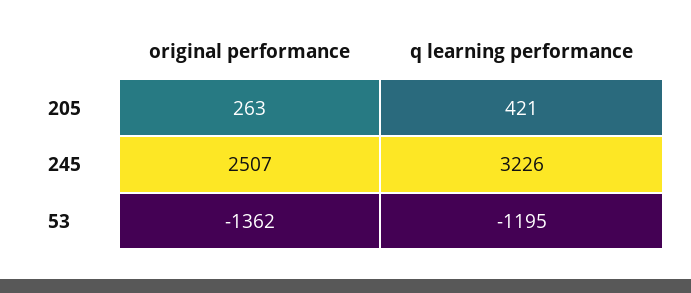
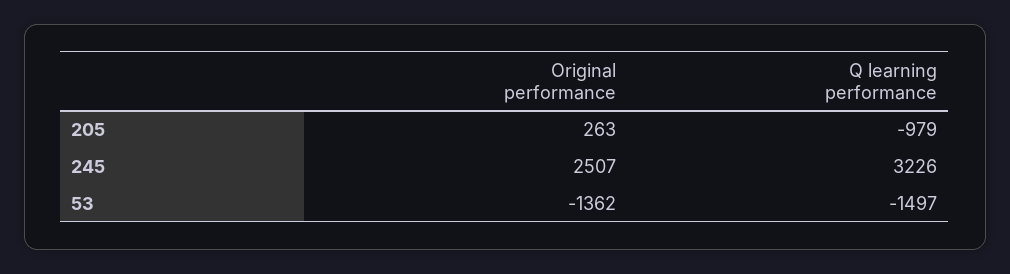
q learning performance, 205: 421 -> -979
q learning performance, 53: -1195 -> -1497

